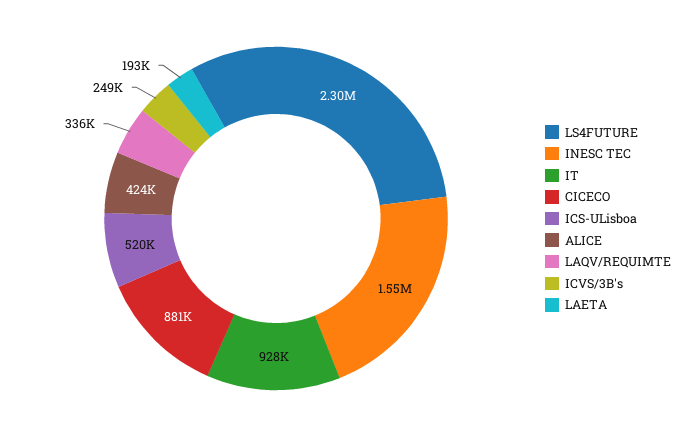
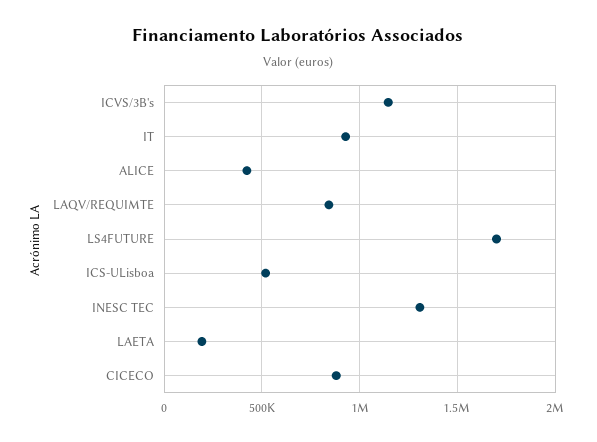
LS4FUTURE: 2300000 -> 1700000
INESC TEC: 1550000 -> 1300000
LAQV/REQUIMTE: 336000 -> 850000
ICVS/3B's: 249000 -> 1150000

